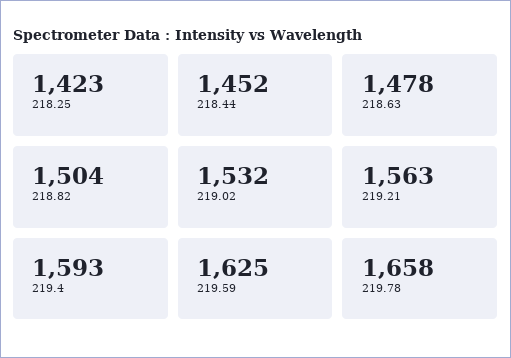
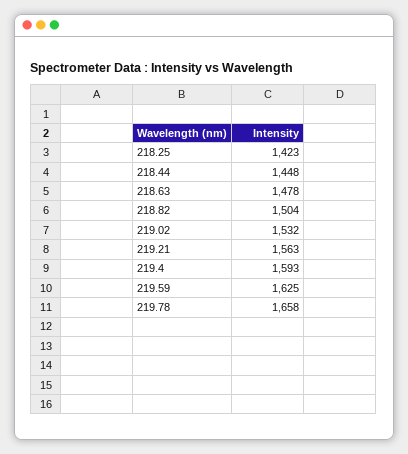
218.44: 1452 -> 1448

